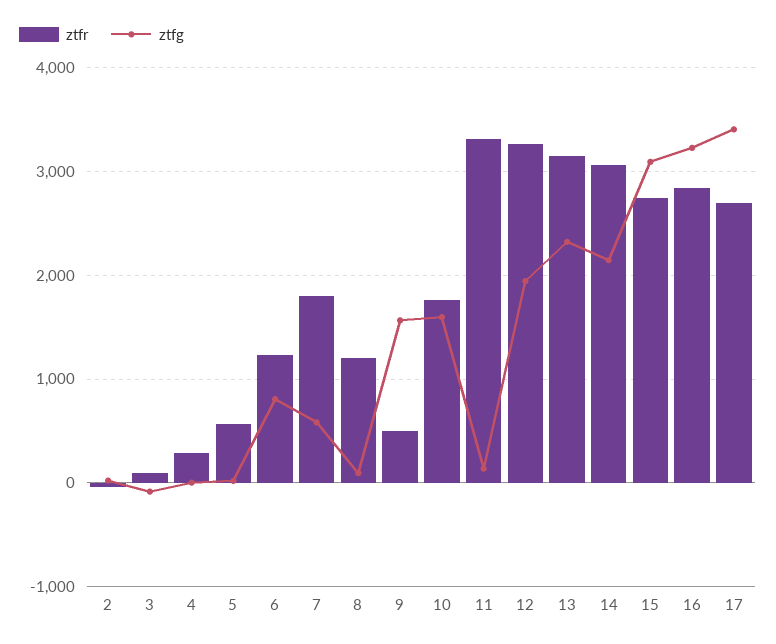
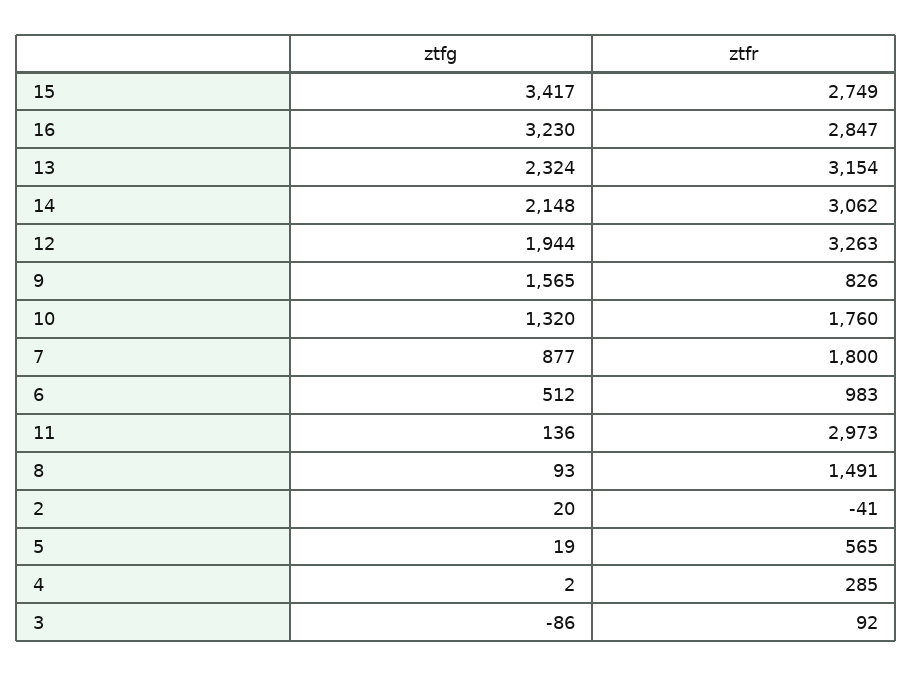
ztfr, 6: 1200 -> 983
ztfg, 6: 800 -> 512
ztfg, 7: 600 -> 877
ztfr, 8: 1200 -> 1491
ztfr, 9: 500 -> 826
ztfg, 10: 1600 -> 1320
ztfr, 11: 3300 -> 2973
ztfg, 15: 3100 -> 3417
ztfr, 17: 2700 -> none
ztfg, 17: 3400 -> none

